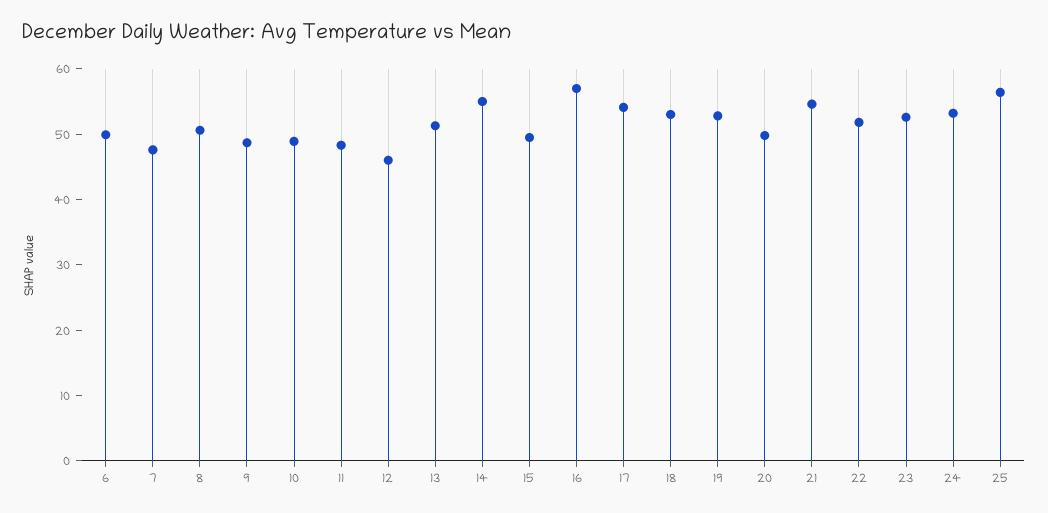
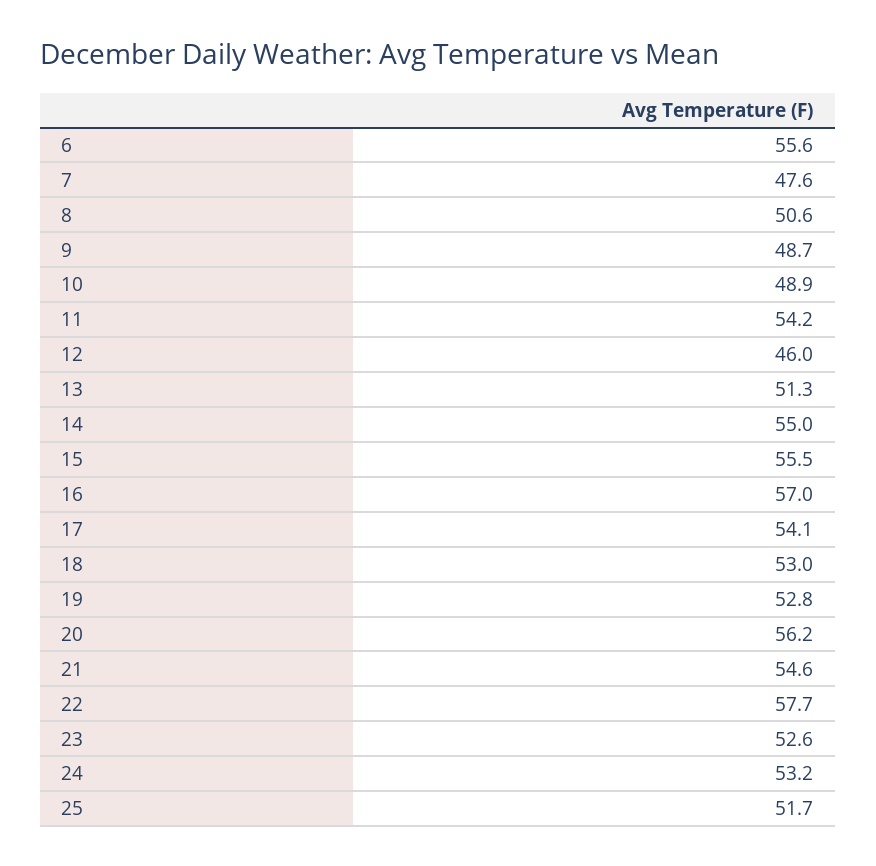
6: 50 -> 55.6
11: 48 -> 54.2
15: 50 -> 55.5
20: 50 -> 56.2
22: 52 -> 57.7
25: 56 -> 51.7

